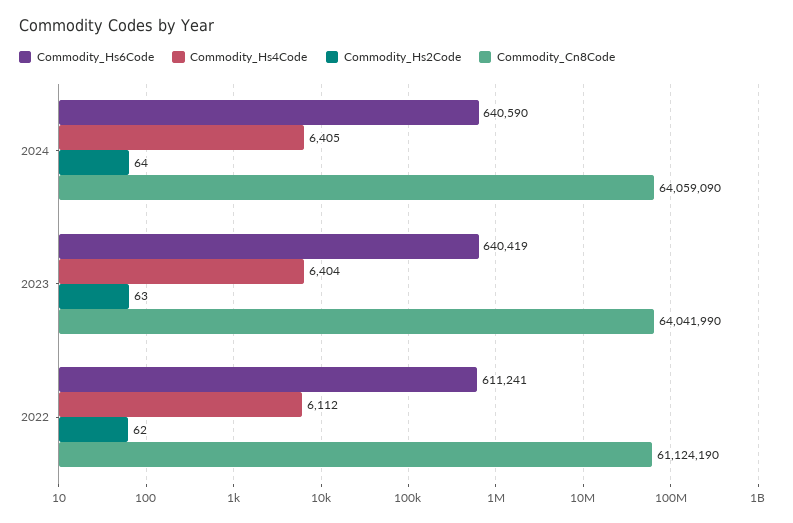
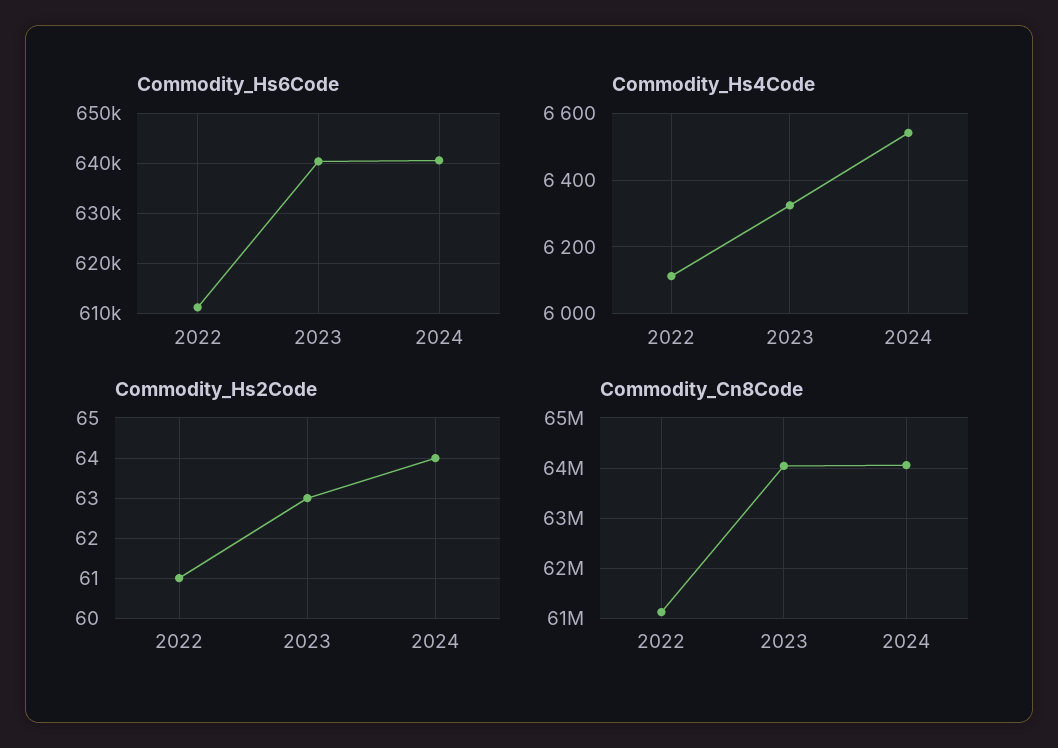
Commodity_Hs4Code, 2024: 6405 -> 6540
Commodity_Hs4Code, 2023: 6404 -> 6320
Commodity_Hs2Code, 2022: 62 -> 61

